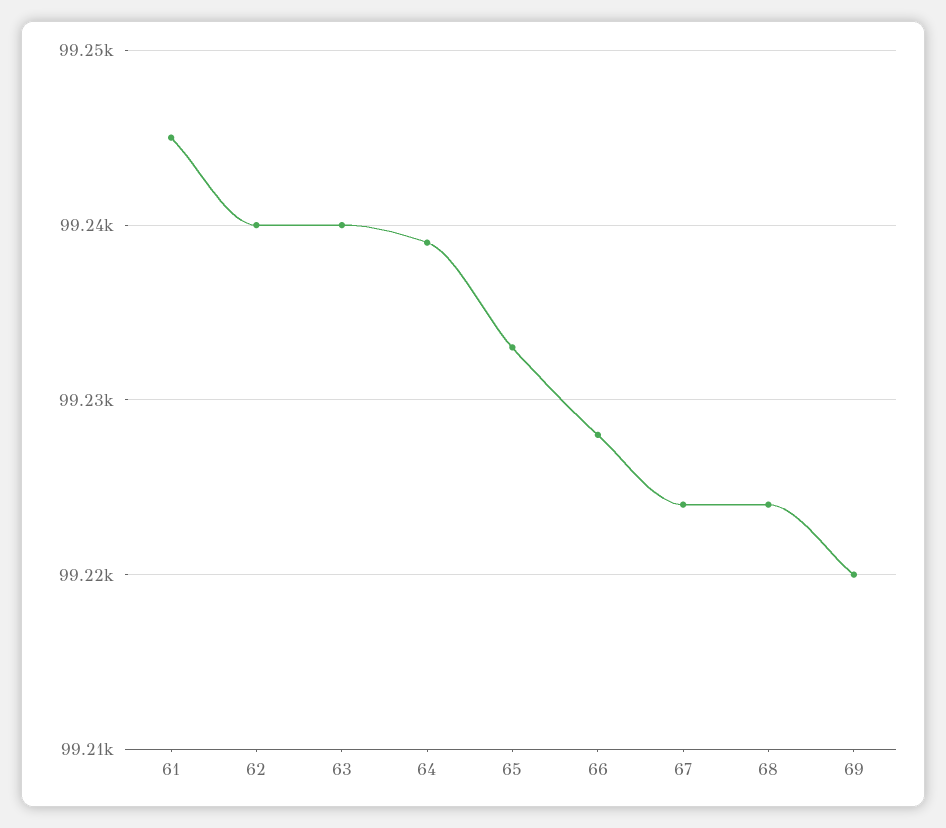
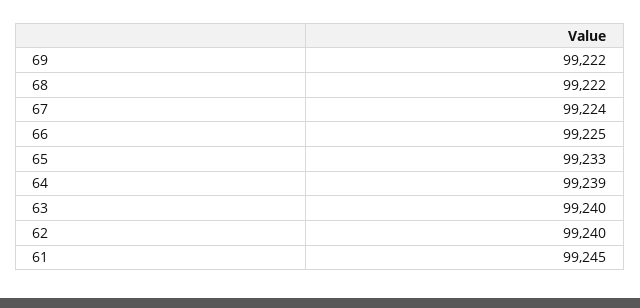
66: 99228 -> 99225
68: 99224 -> 99222
69: 99220 -> 99222

